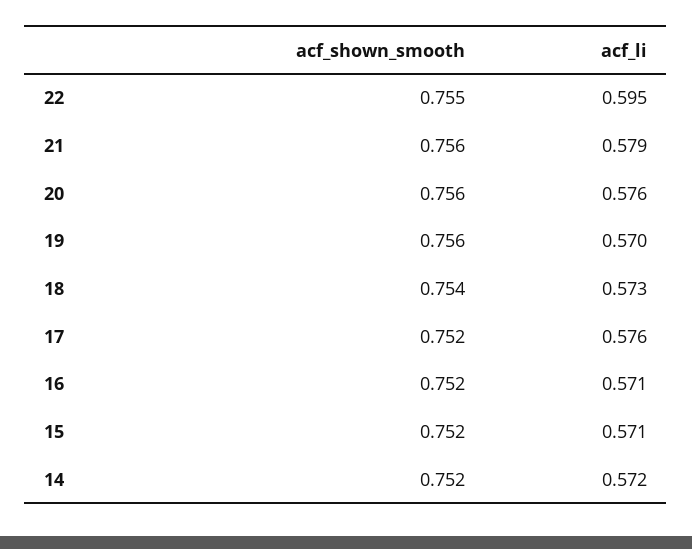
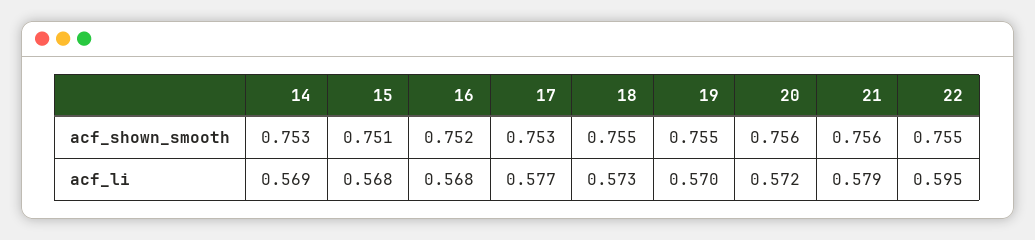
acf_li, 20: 0.576 -> 0.572
acf_shown_smooth, 19: 0.756 -> 0.755
acf_shown_smooth, 18: 0.754 -> 0.755
acf_shown_smooth, 17: 0.752 -> 0.753
acf_li, 17: 0.576 -> 0.577
acf_li, 16: 0.571 -> 0.568
acf_shown_smooth, 15: 0.752 -> 0.751
acf_li, 15: 0.571 -> 0.568
acf_shown_smooth, 14: 0.752 -> 0.753
acf_li, 14: 0.572 -> 0.569

